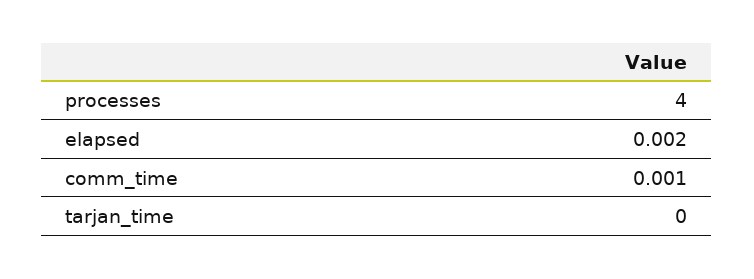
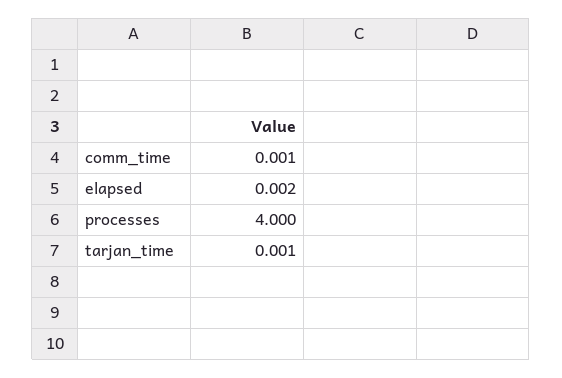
tarjan_time: 0 -> 0.001

